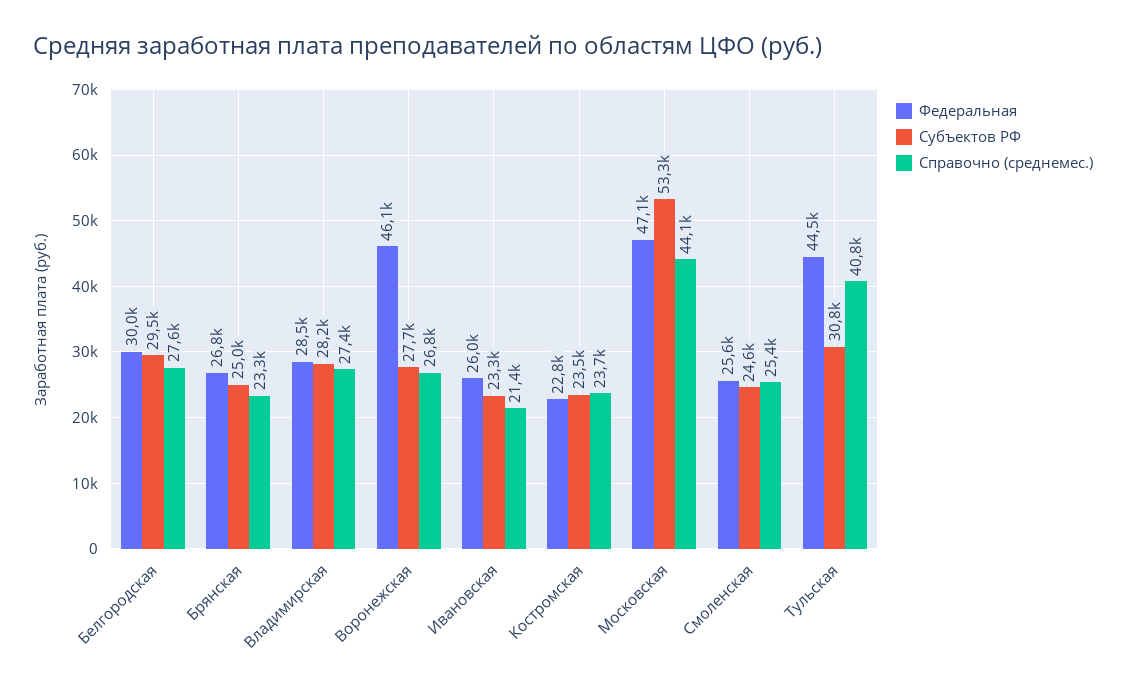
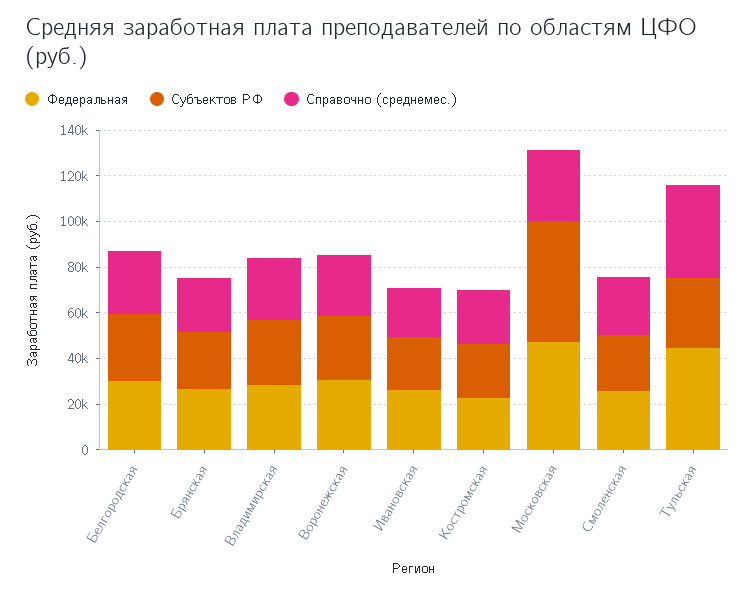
Федеральная, Воронежская: 46100 -> 30000
Справочно (среднемес.), Московская: 44100 -> 30000

